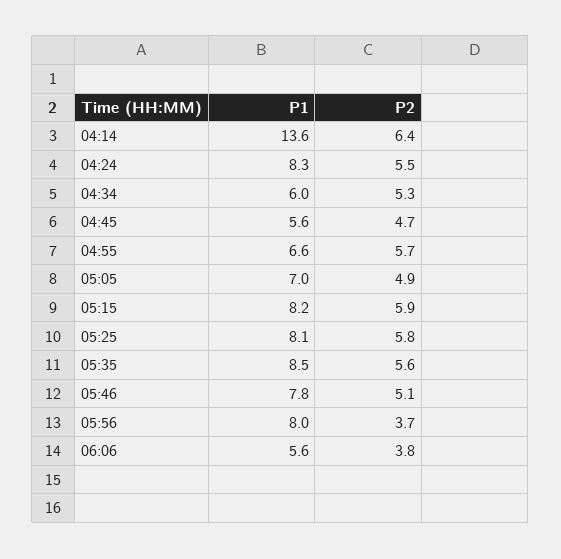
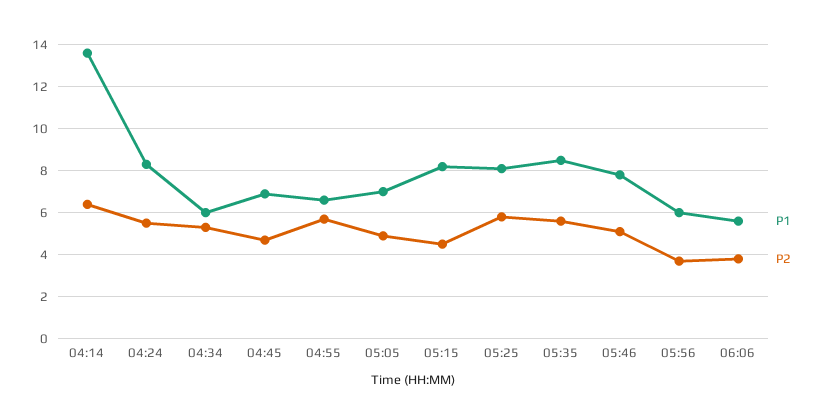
P1, 04:45: 5.6 -> 7
P2, 05:15: 5.9 -> 4.5
P1, 05:56: 8 -> 6

